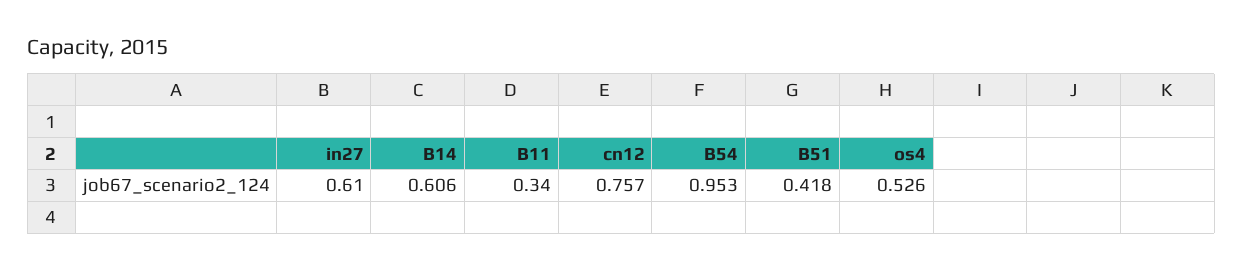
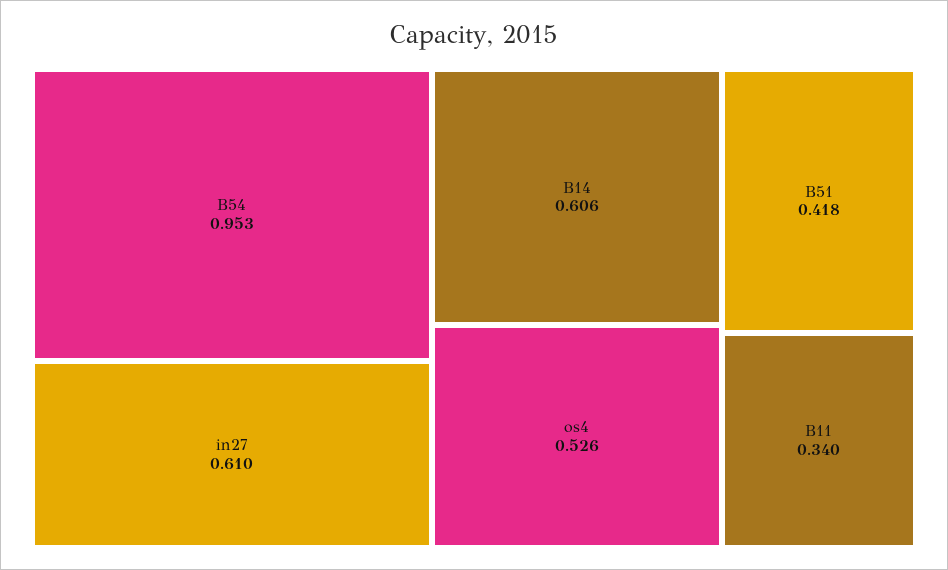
cn12: 0.757 -> none

